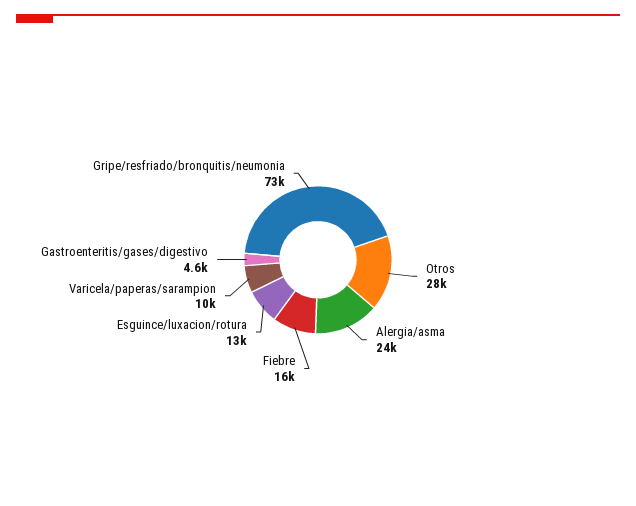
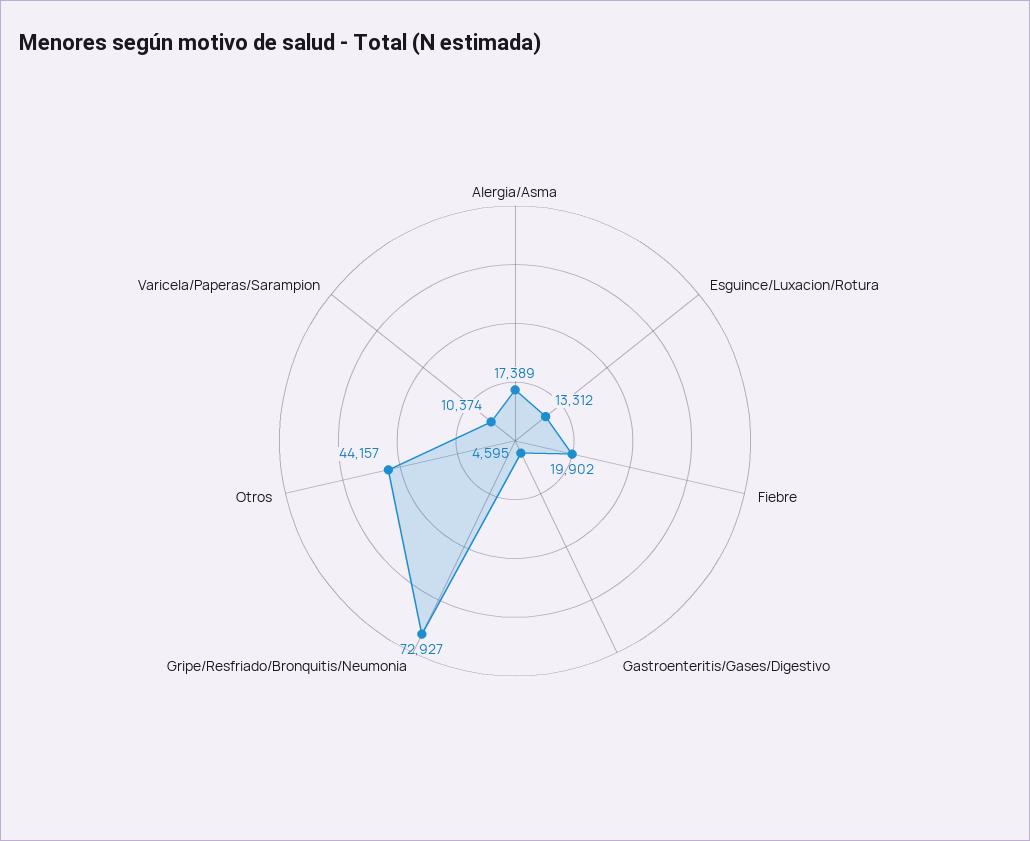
Otros: 28000 -> 44157
Alergia/asma: 24000 -> 17389
Fiebre: 16000 -> 19902

